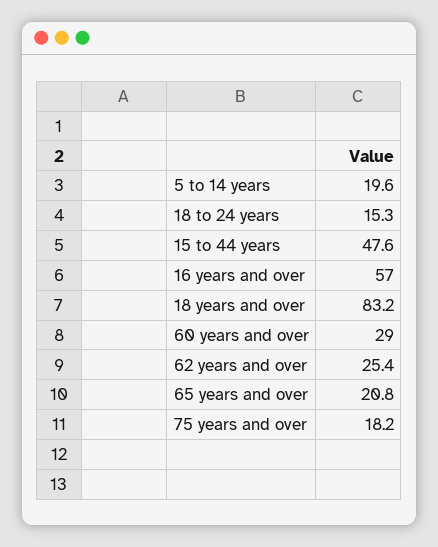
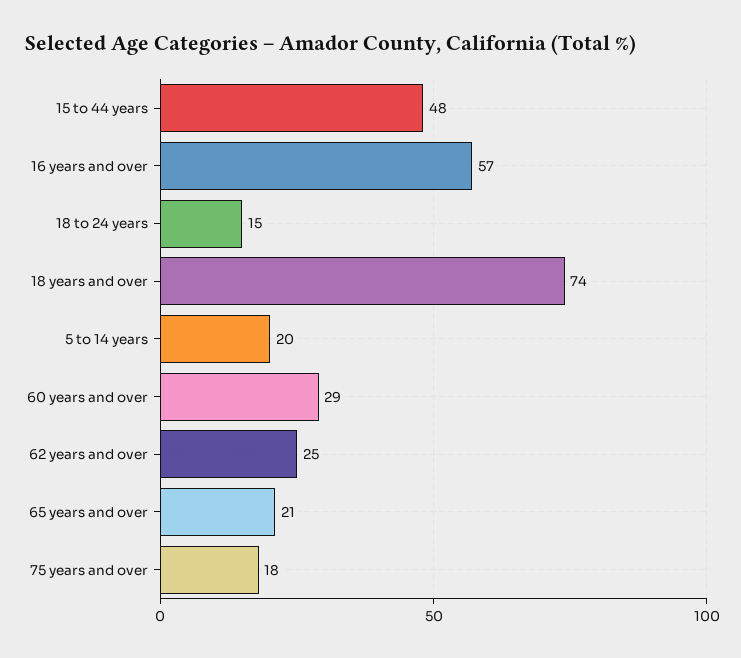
18 years and over: 83.2 -> 74

